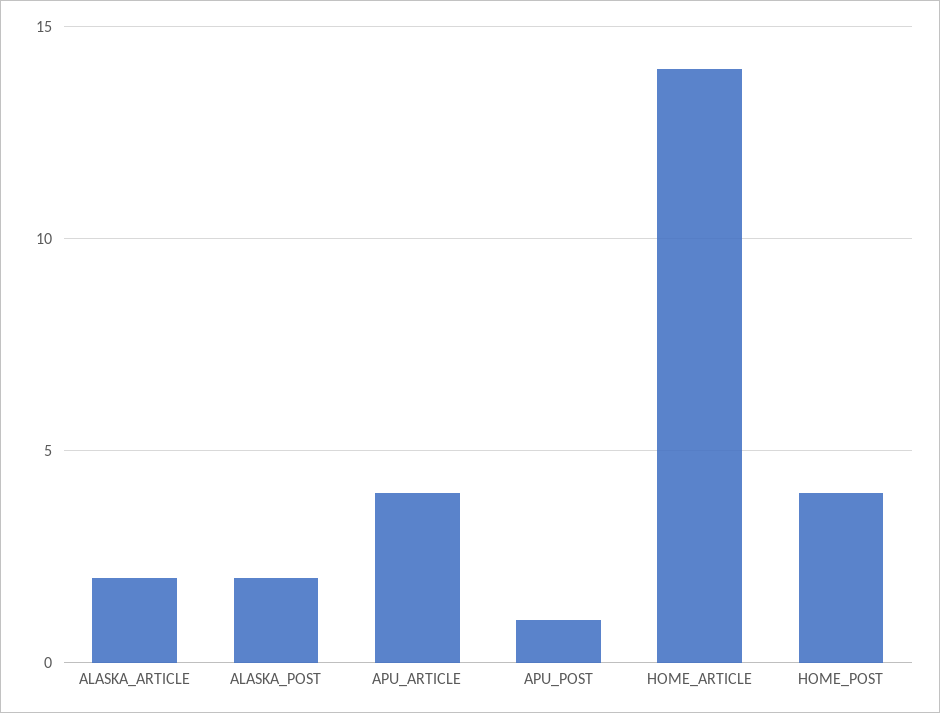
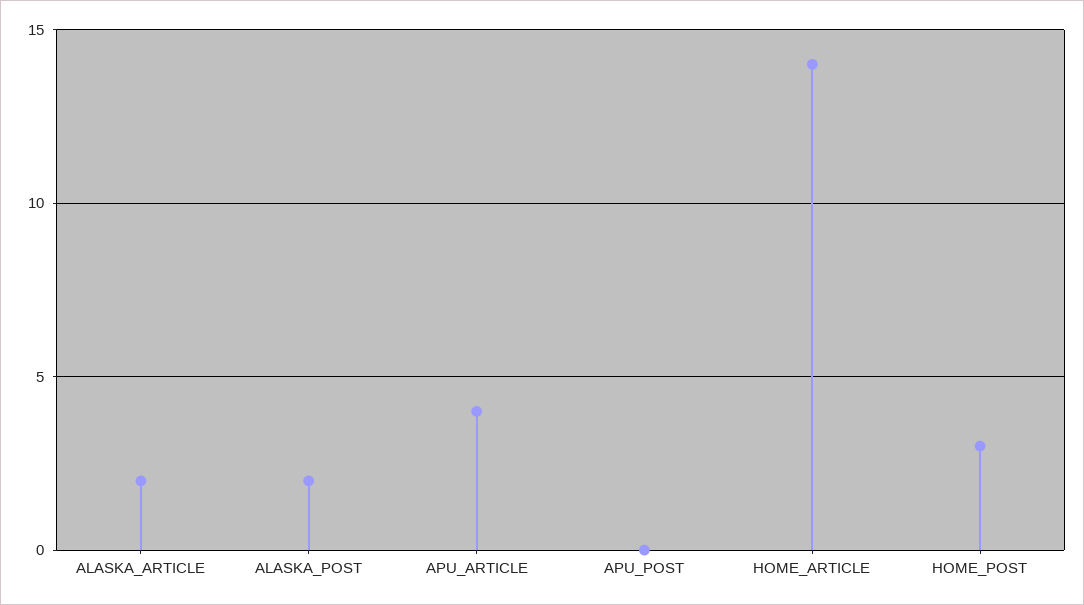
APU_POST: 1 -> 0
HOME_POST: 4 -> 3

